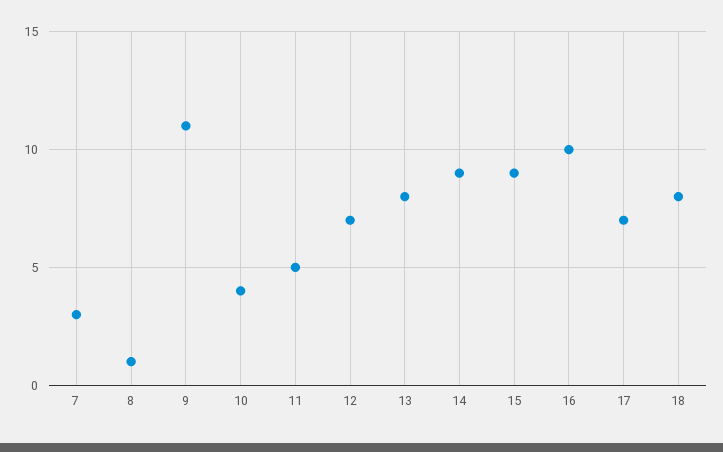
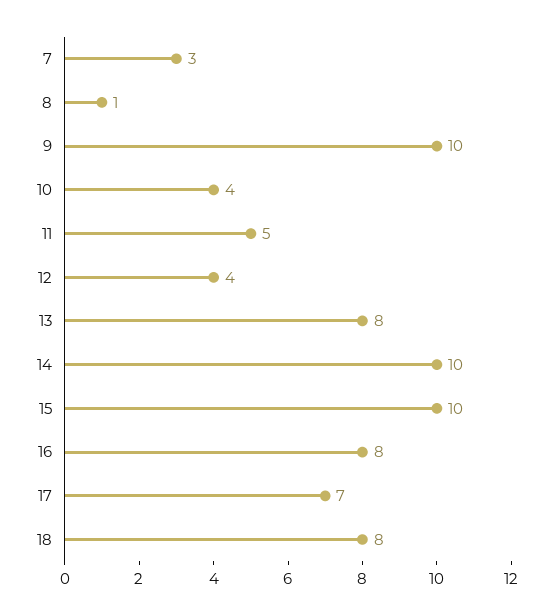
9: 11 -> 10
12: 7 -> 4
14: 9 -> 10
15: 9 -> 10
16: 10 -> 8

